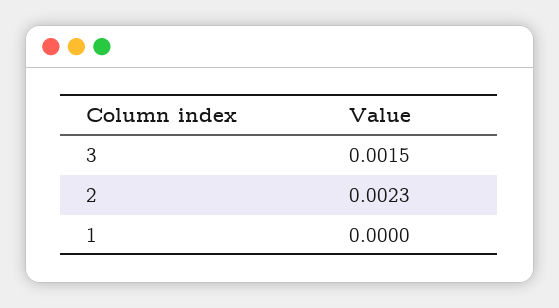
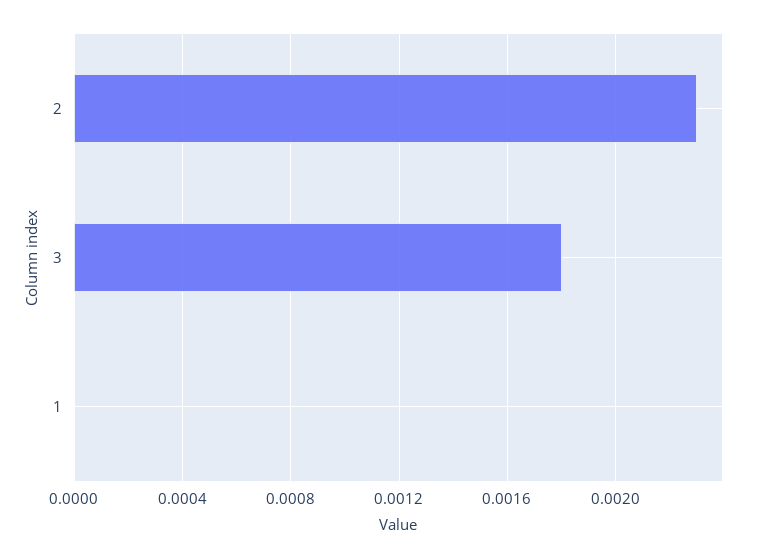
3: 0.0015 -> 0.0018

